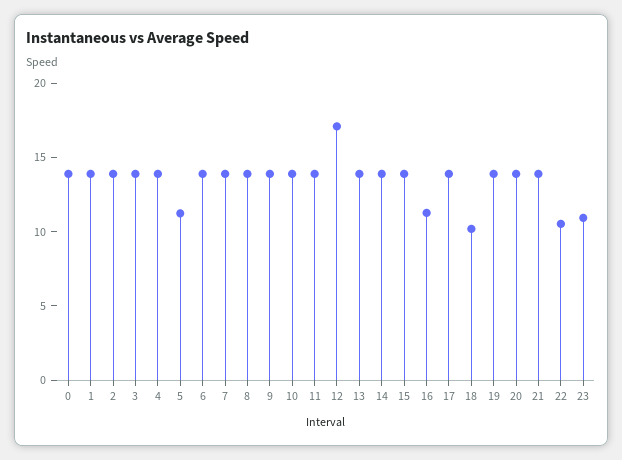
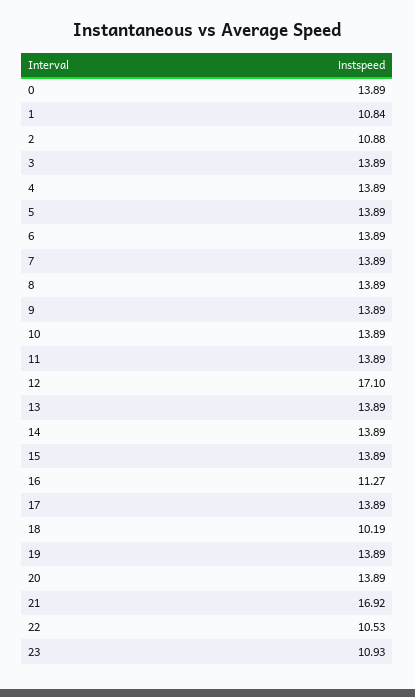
1: 14 -> 10.84
2: 14 -> 10.88
5: 11 -> 13.89
21: 14 -> 16.92

